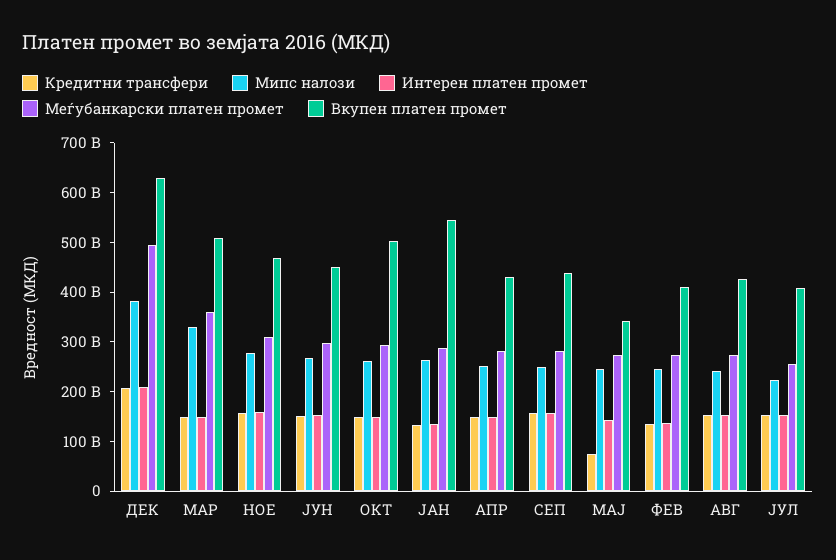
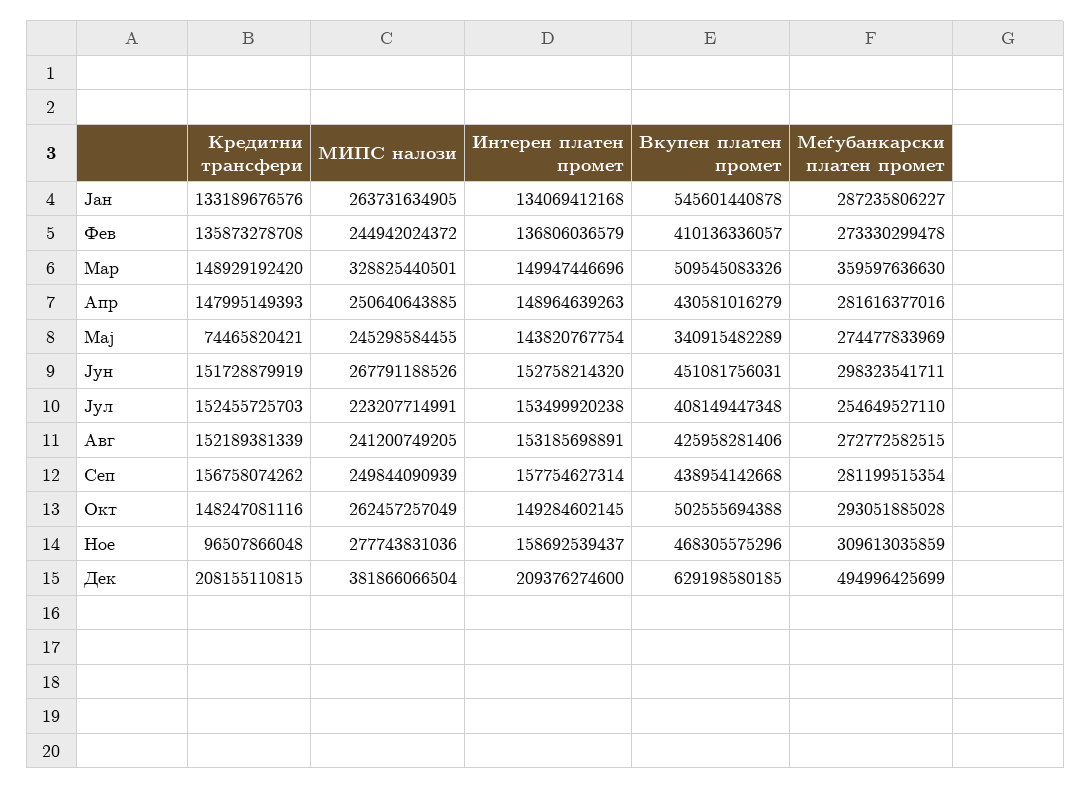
Кредитни трансфери, НОЕ: 160000000000 -> 96507866048

